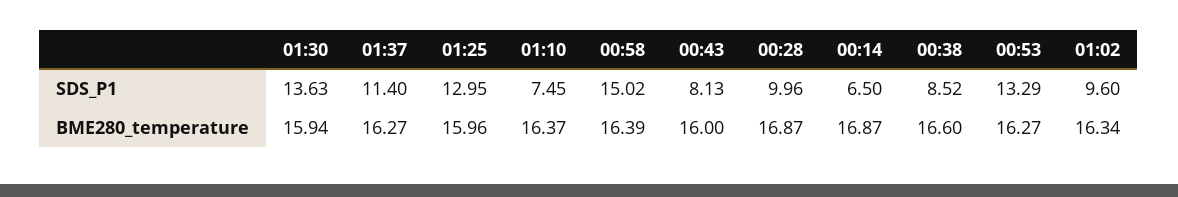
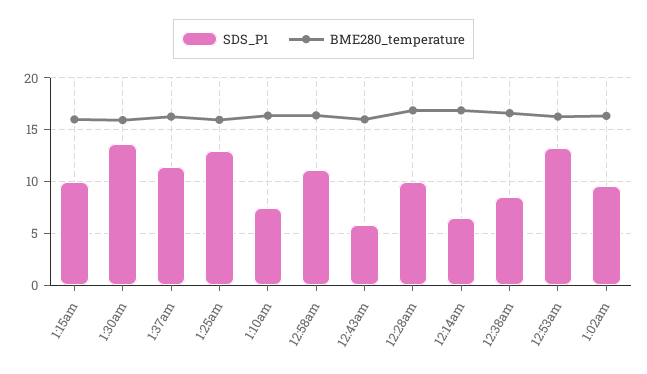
SDS_P1, 00:58: 15.02 -> 11
SDS_P1, 00:43: 8.13 -> 6
SDS_P1, 1:15am: none -> 10
BME280_temperature, 1:15am: none -> 16

